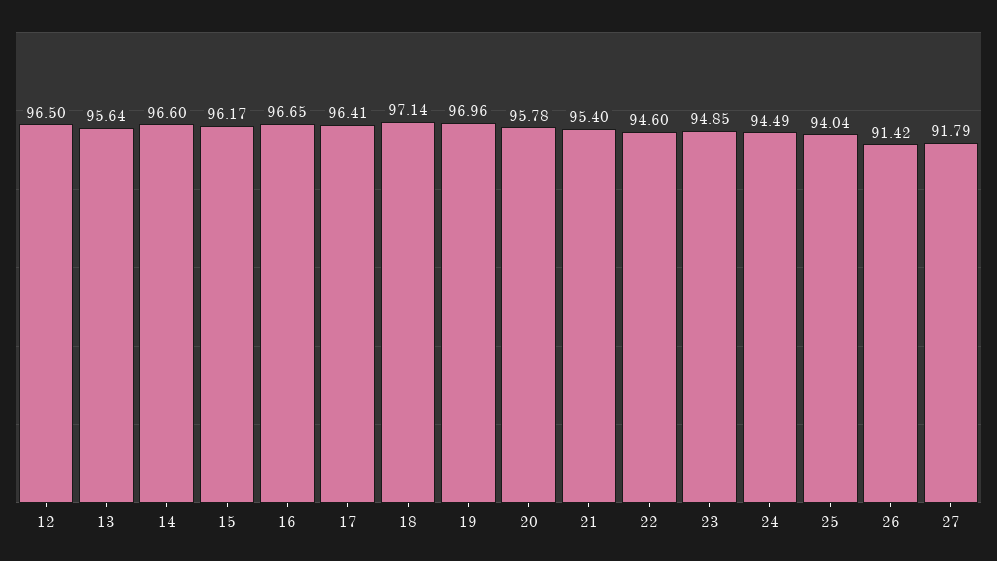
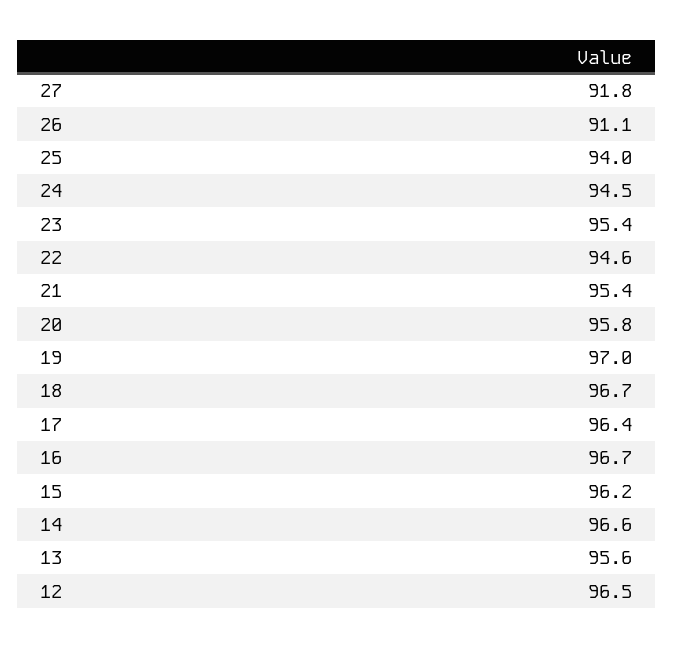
18: 97.14 -> 96.7
23: 94.85 -> 95.4
26: 91.42 -> 91.1

